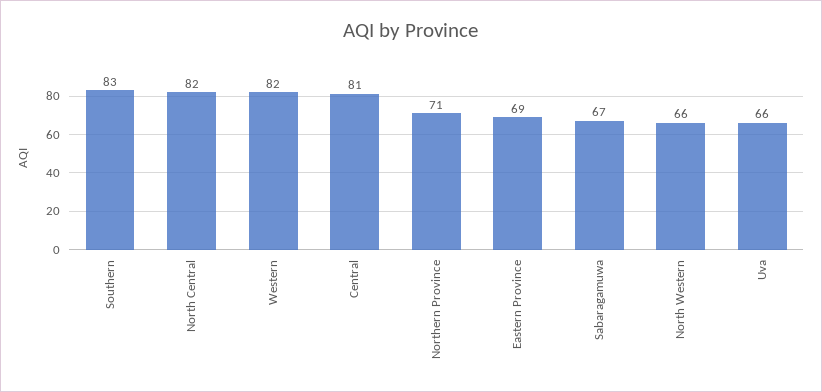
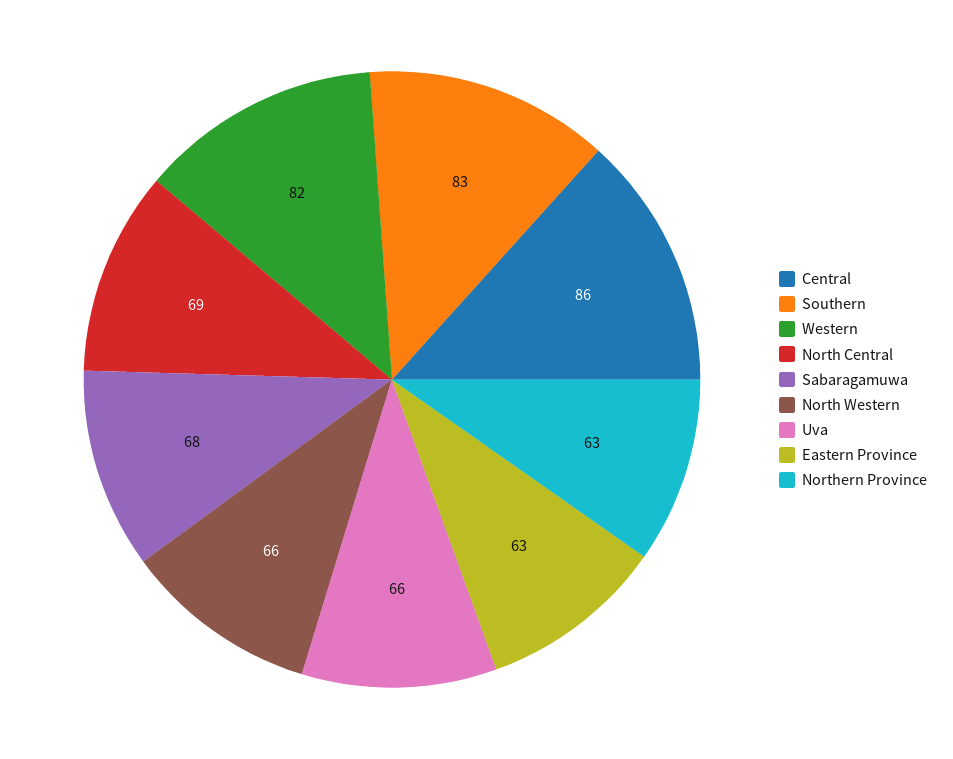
North Central: 82 -> 69
Central: 81 -> 86
Northern Province: 71 -> 63
Eastern Province: 69 -> 63
Sabaragamuwa: 67 -> 68

